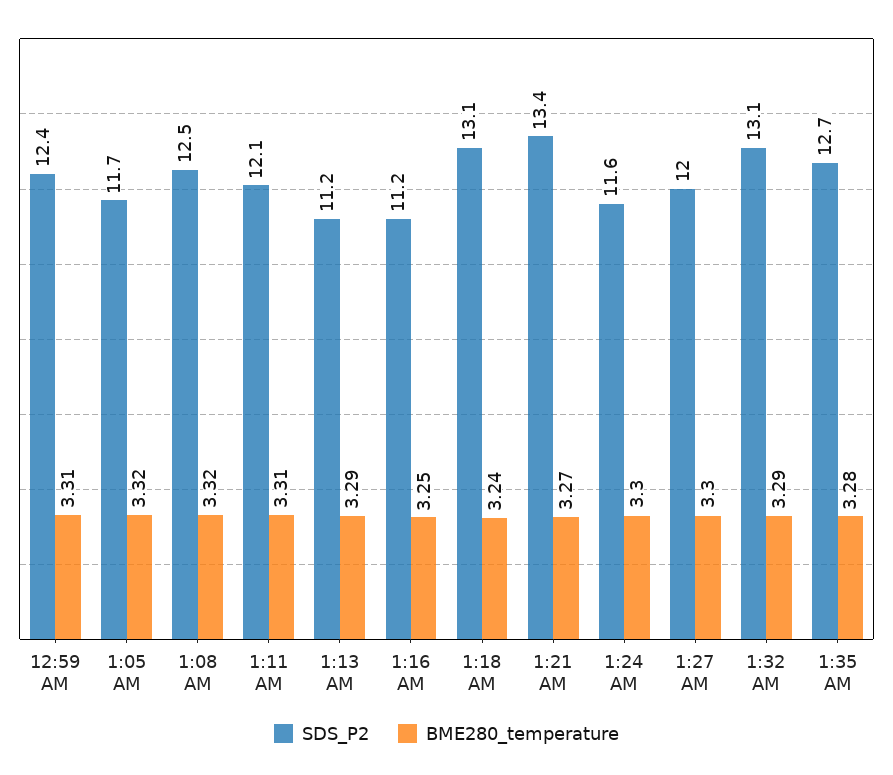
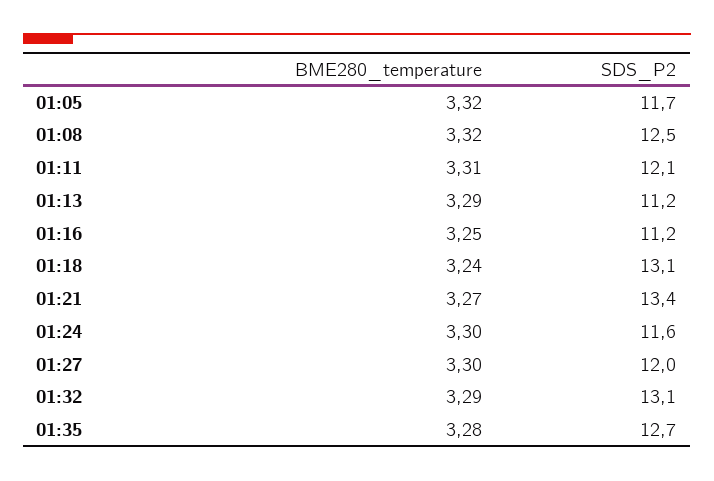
SDS_P2, 12:59 AM: 12.4 -> none
BME280_temperature, 12:59 AM: 3.31 -> none

